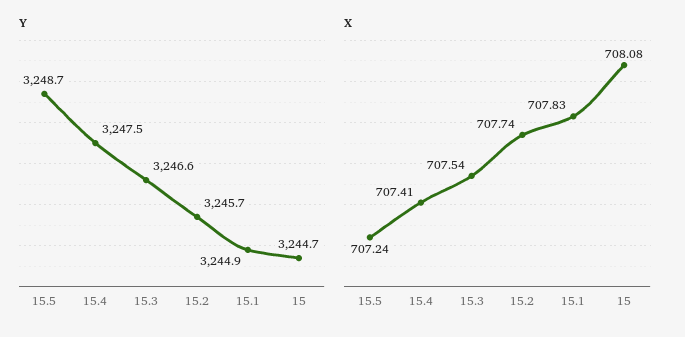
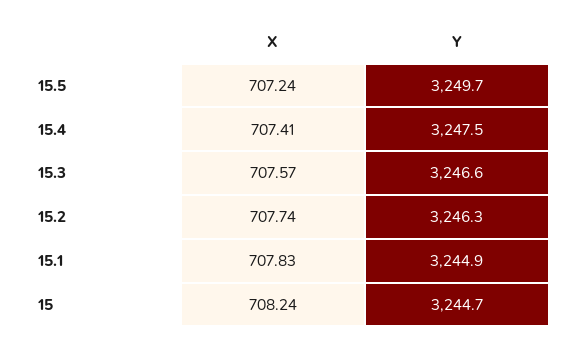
Y, 15.5: 3248.7 -> 3249.7
Y, 15.2: 3245.7 -> 3246.3
X, 15.3: 707.54 -> 707.57
X, 15: 708.08 -> 708.24

